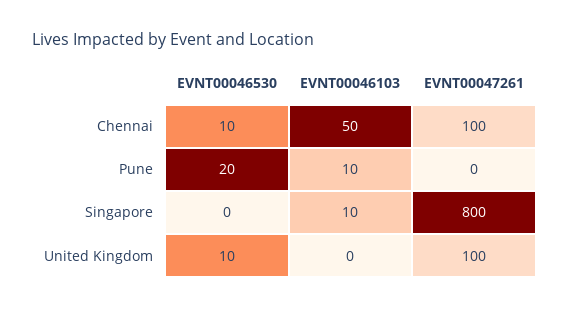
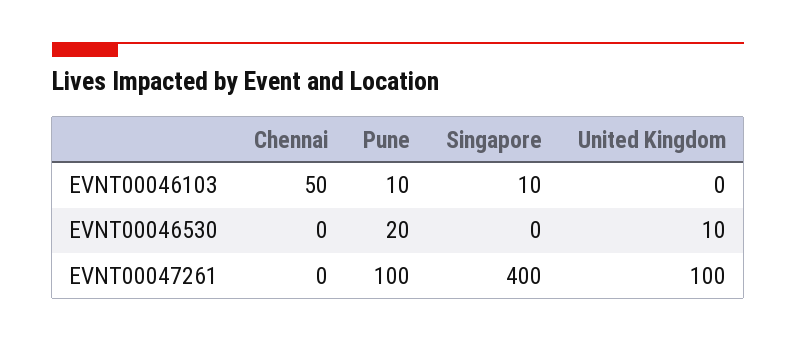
EVNT00046530, Chennai: 10 -> 0
EVNT00047261, Chennai: 100 -> 0
EVNT00047261, Pune: 0 -> 100
EVNT00047261, Singapore: 800 -> 400

